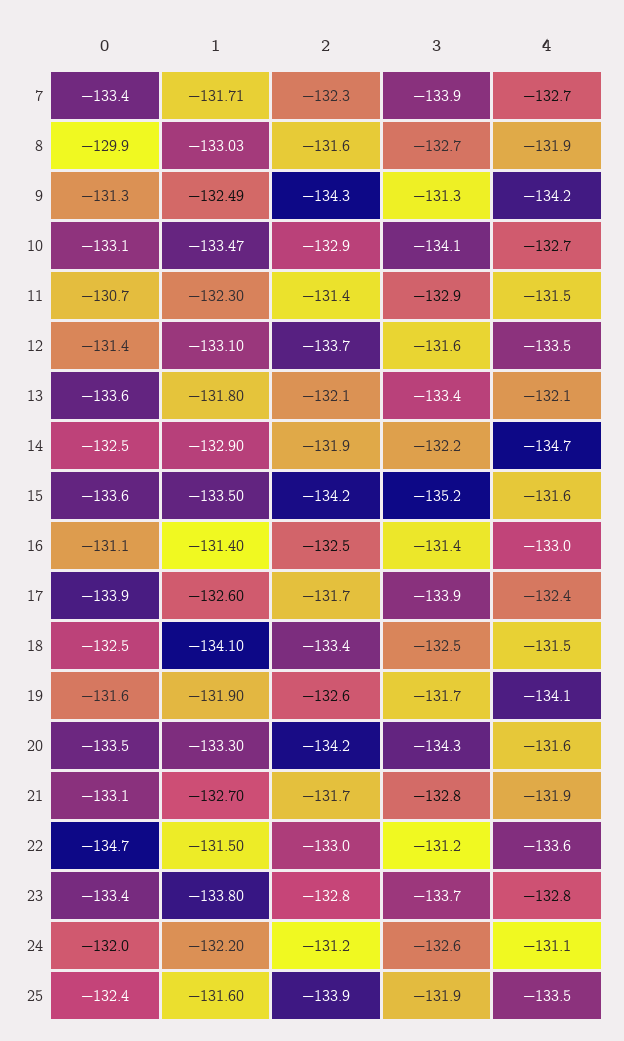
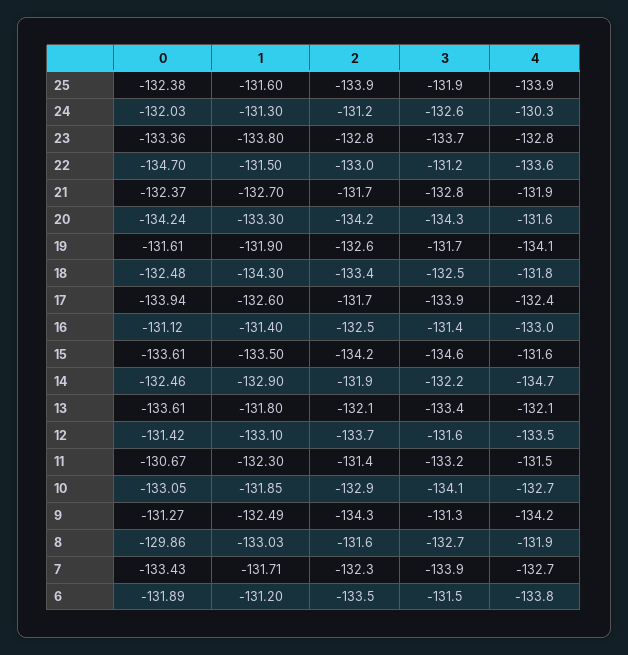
1, 10: -133.47 -> -131.85
3, 11: -132.9 -> -133.2
3, 15: -135.2 -> -134.6
1, 18: -134.1 -> -134.3
4, 18: -131.5 -> -131.8
0, 20: -133.5 -> -134.24
0, 21: -133.1 -> -132.37
1, 24: -132.2 -> -131.3
4, 24: -131.1 -> -130.3
4, 25: -133.5 -> -133.9
0, 6: none -> -131.89
1, 6: none -> -131.2
2, 6: none -> -133.5
3, 6: none -> -131.5
4, 6: none -> -133.8

